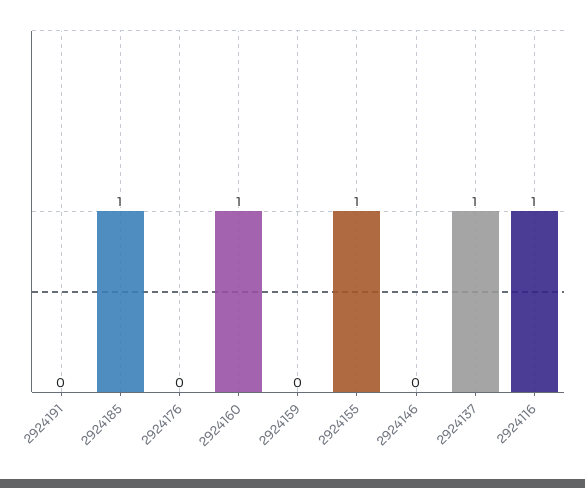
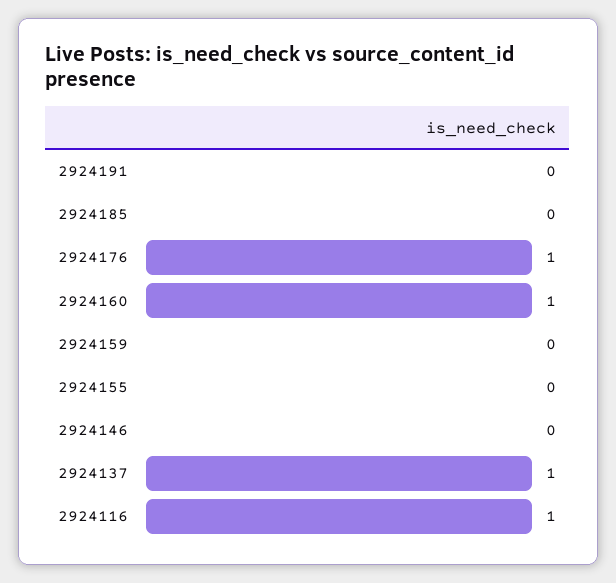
2924185: 1 -> 0
2924176: 0 -> 1
2924155: 1 -> 0

